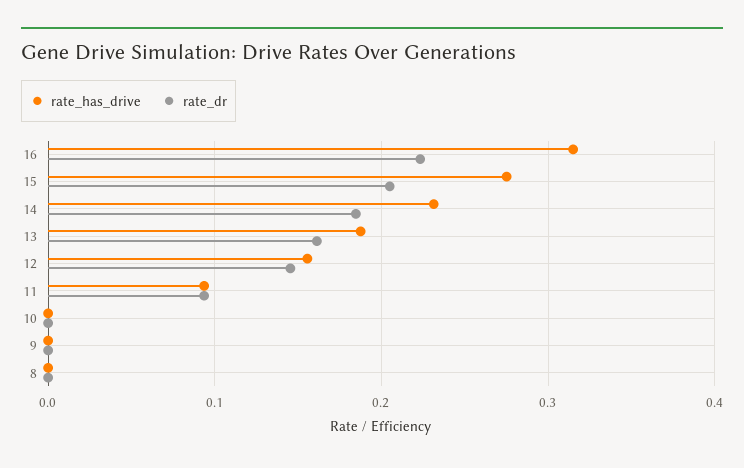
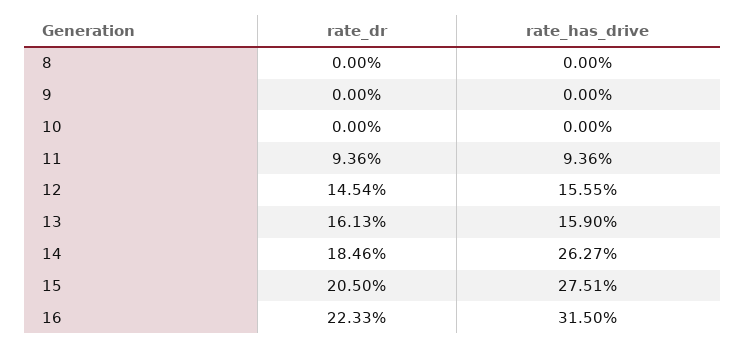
rate_has_drive, 14: 0.23 -> 0.2627
rate_has_drive, 13: 0.19 -> 0.159

